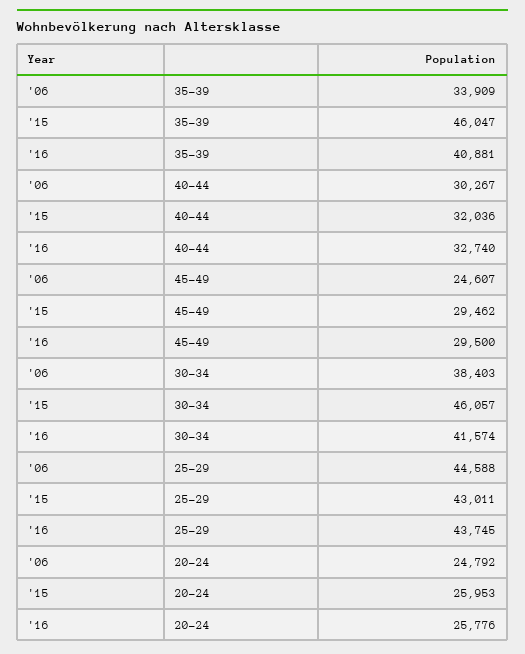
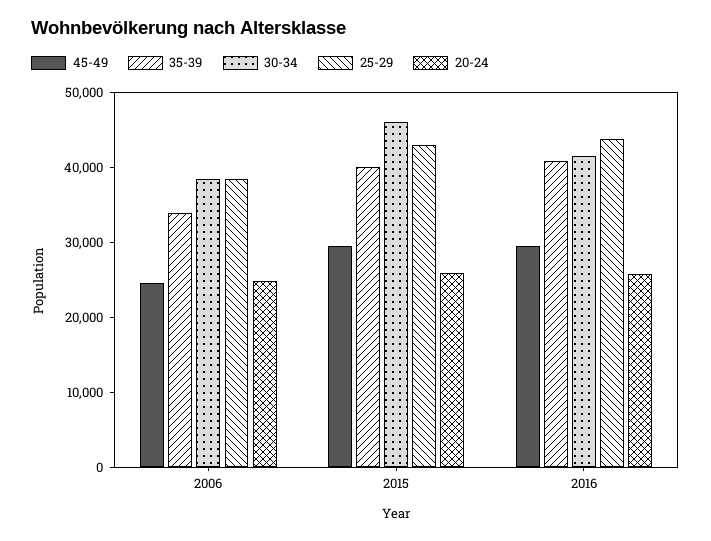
35-39, '15: 46047 -> 40000
40-44, '06: 30267 -> none
40-44, '15: 32036 -> none
40-44, '16: 32740 -> none
25-29, '06: 44588 -> 38000

